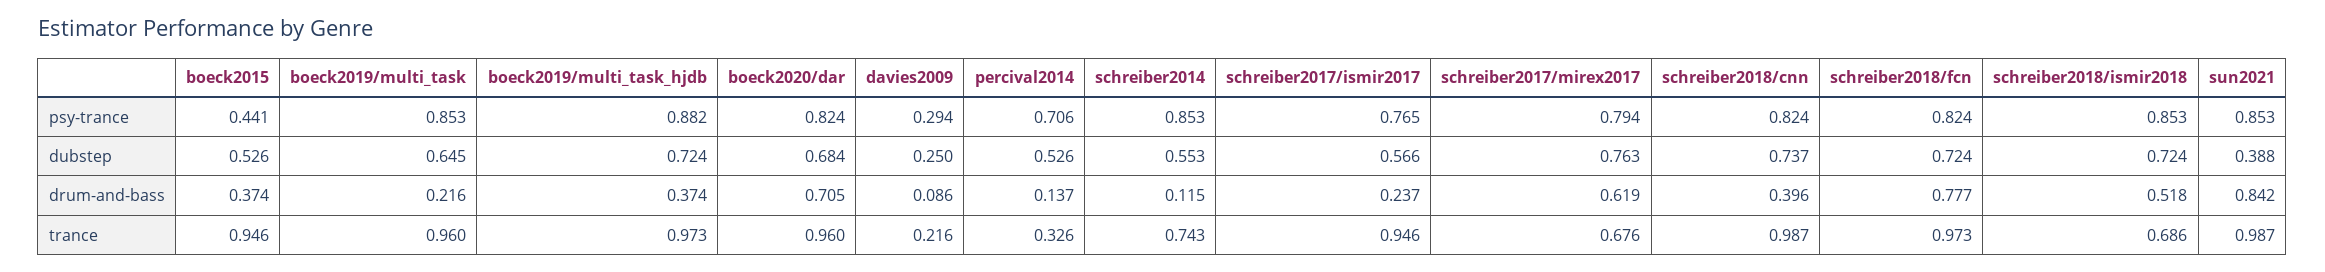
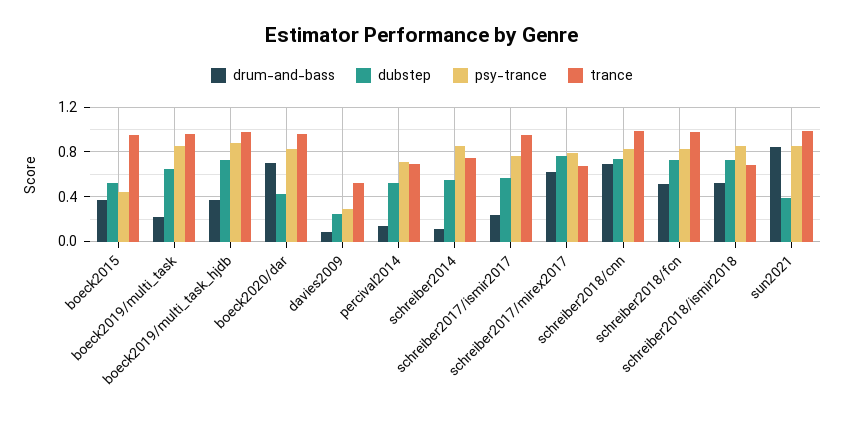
dubstep, boeck2020/dar: 0.684 -> 0.4
drum-and-bass, schreiber2018/cnn: 0.396 -> 0.7
drum-and-bass, schreiber2018/fcn: 0.777 -> 0.5
trance, davies2009: 0.216 -> 0.5
trance, percival2014: 0.326 -> 0.7

